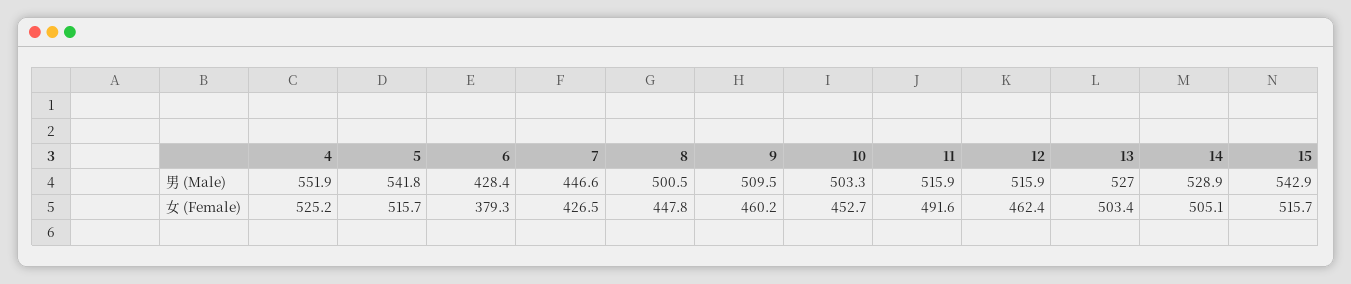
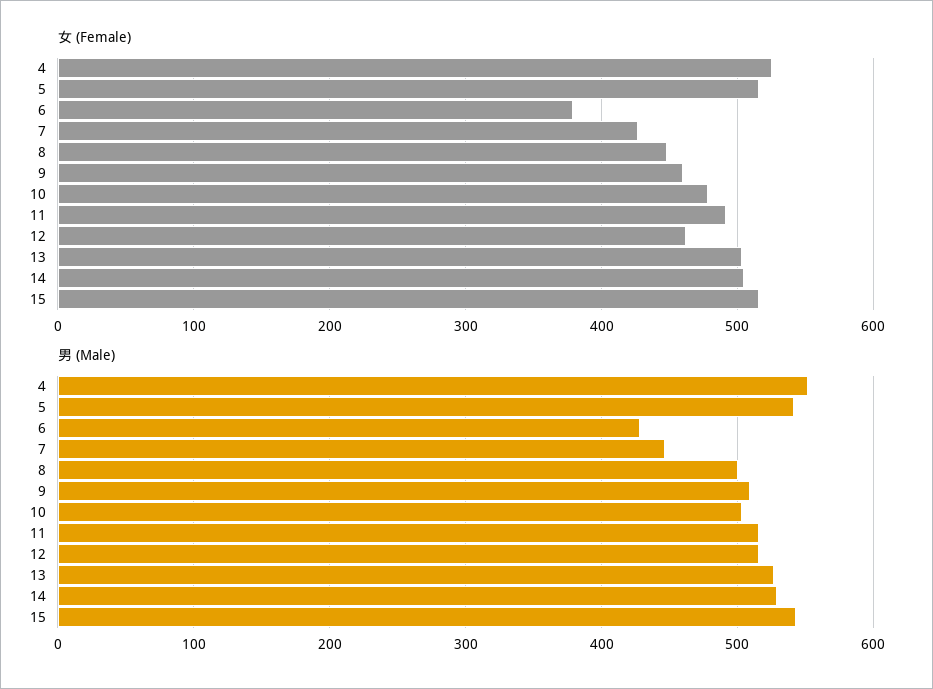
女 (Female), 10: 452.7 -> 480

